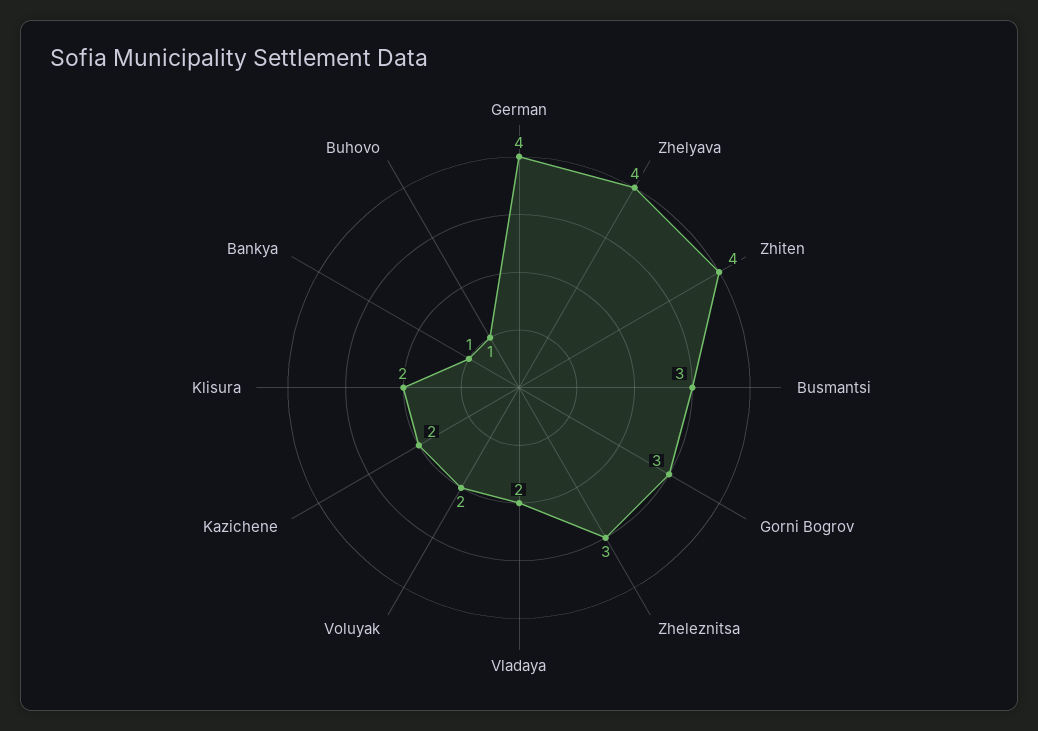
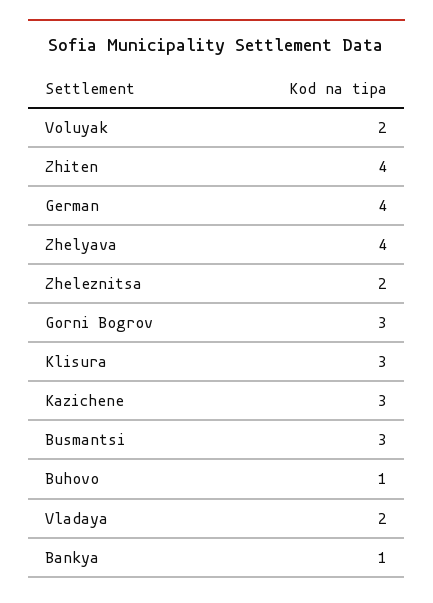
Zheleznitsa: 3 -> 2
Kazichene: 2 -> 3
Klisura: 2 -> 3

